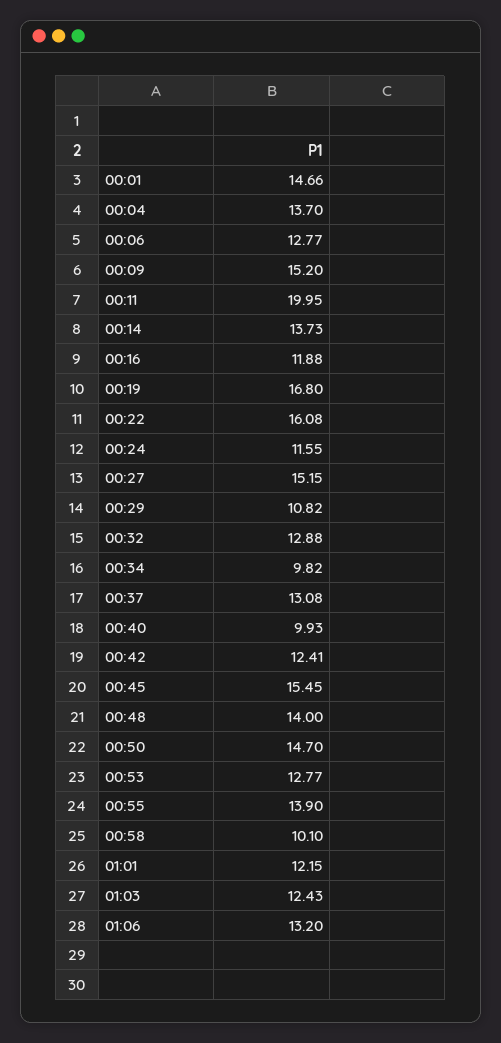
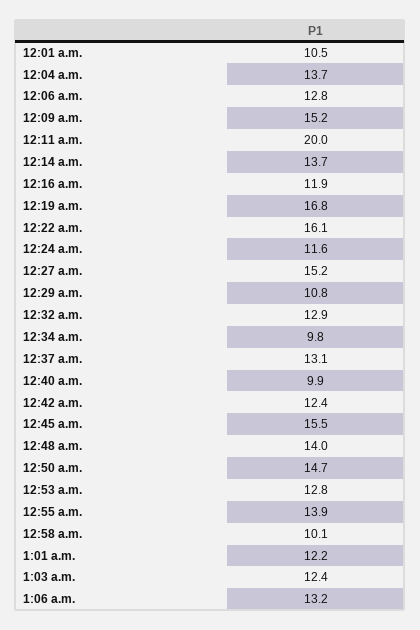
00:01: 14.66 -> 10.5

